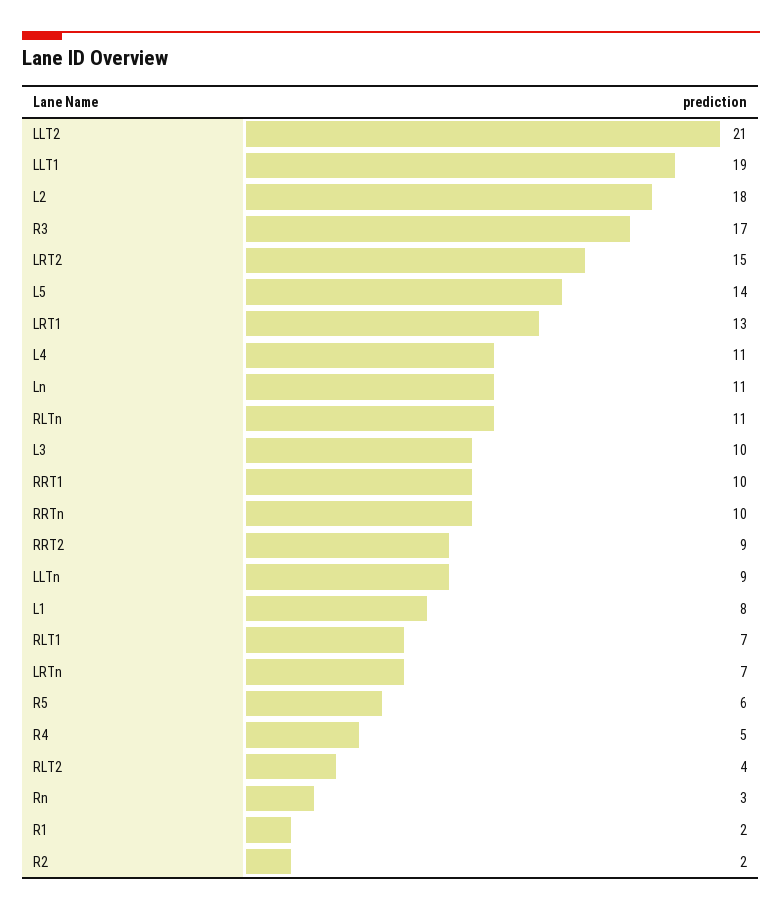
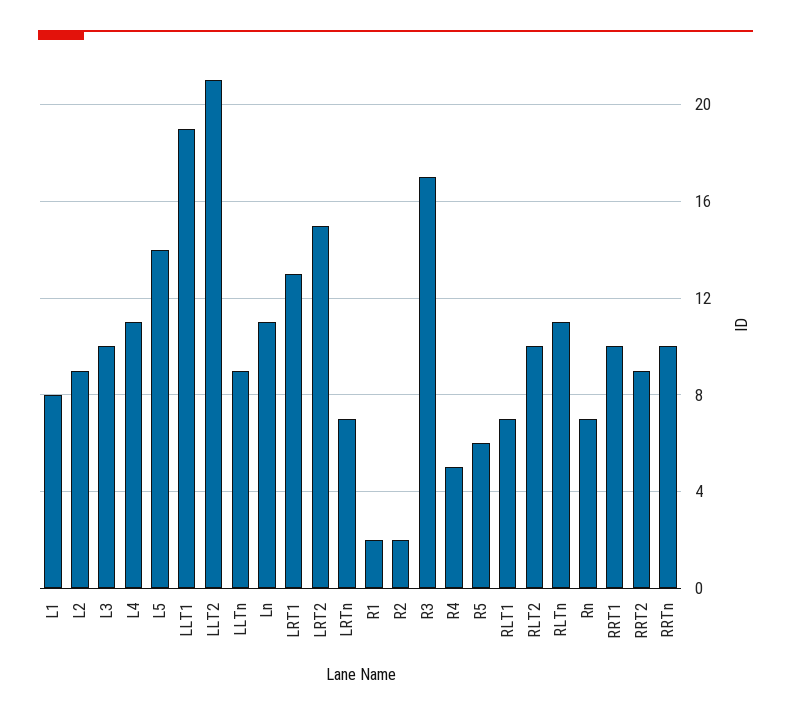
L2: 18 -> 9
RLT2: 4 -> 10
Rn: 3 -> 7

